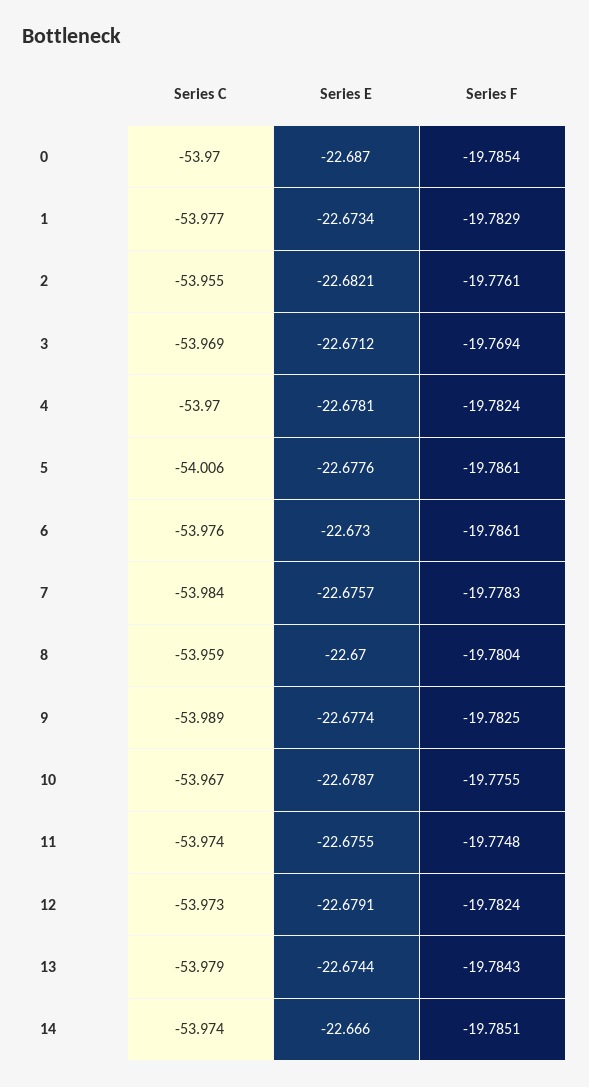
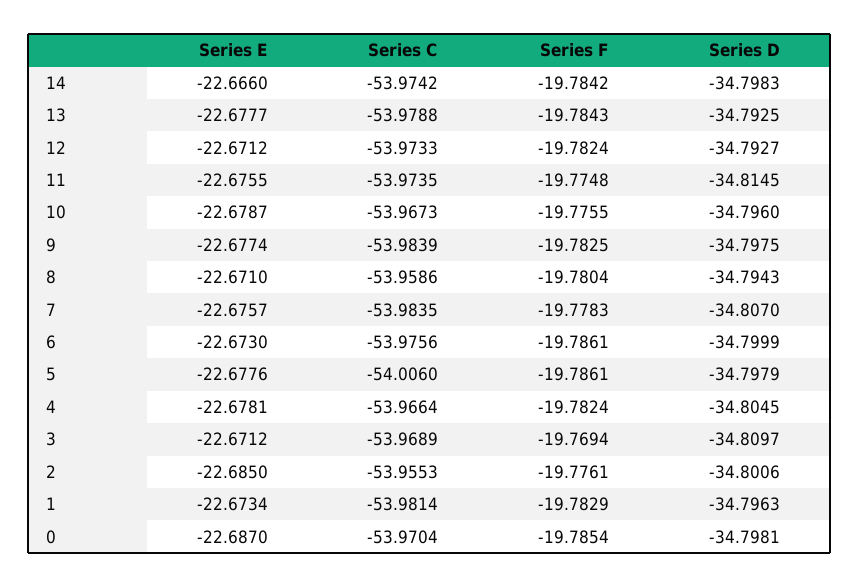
Series C, 1: -53.977 -> -53.9814
Series E, 2: -22.6821 -> -22.685
Series C, 4: -53.97 -> -53.9664
Series E, 8: -22.67 -> -22.671
Series C, 9: -53.989 -> -53.9839
Series E, 12: -22.6791 -> -22.6712
Series E, 13: -22.6744 -> -22.6777
Series F, 14: -19.7851 -> -19.7842
Series D, 14: none -> -34.7983
Series D, 13: none -> -34.7925
Series D, 12: none -> -34.7927
Series D, 11: none -> -34.8145
Series D, 10: none -> -34.796
Series D, 9: none -> -34.7975
Series D, 8: none -> -34.7943
Series D, 7: none -> -34.807
Series D, 6: none -> -34.7999
Series D, 5: none -> -34.7979
Series D, 4: none -> -34.8045
Series D, 3: none -> -34.8097
Series D, 2: none -> -34.8006
Series D, 1: none -> -34.7963
Series D, 0: none -> -34.7981

